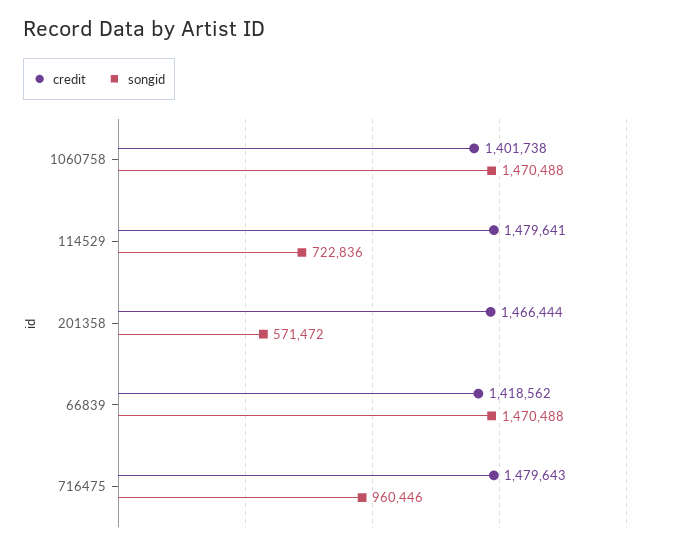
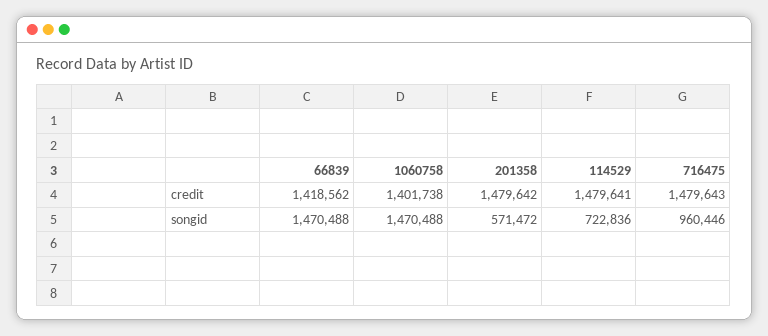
credit, 201358: 1466444 -> 1479642

